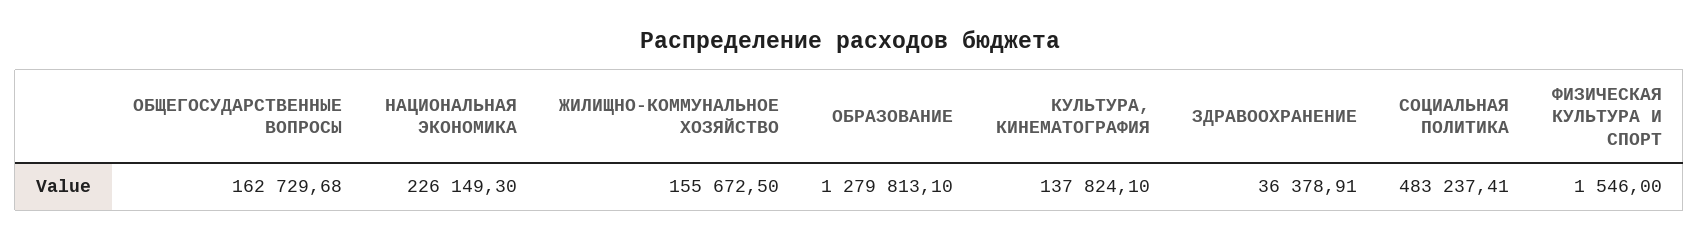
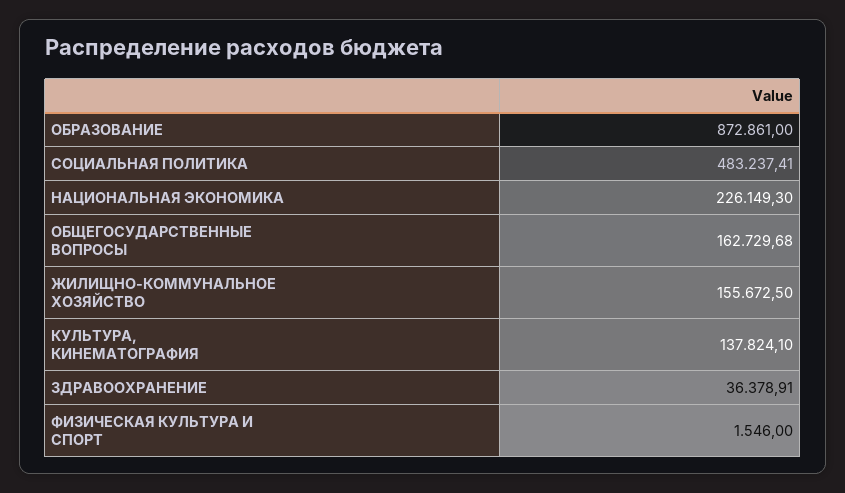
ОБРАЗОВАНИЕ: 1279813.1 -> 872861

